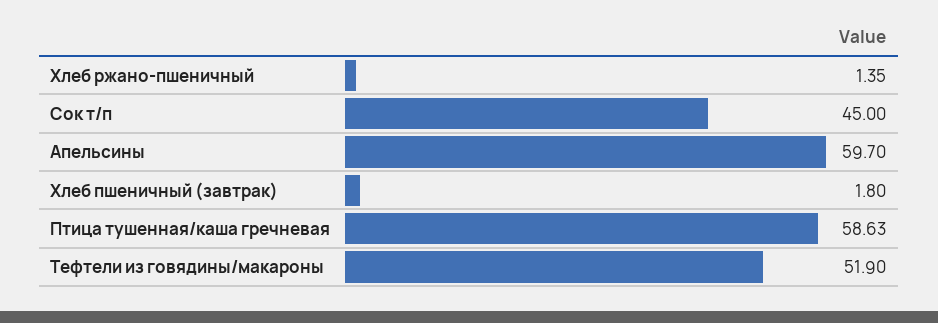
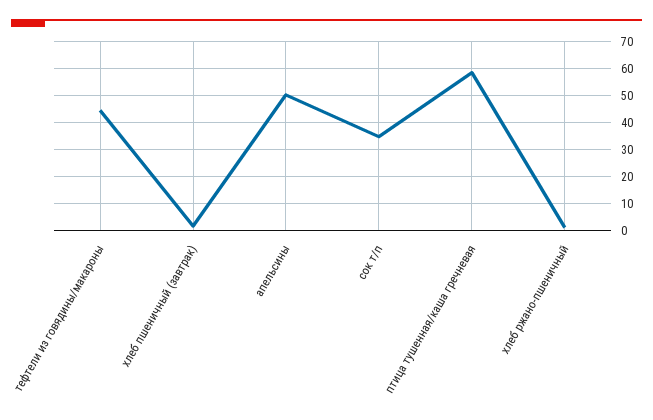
Сок т/п: 45 -> 35
Апельсины: 59.7 -> 50
Тефтели из говядины/макароны: 51.9 -> 45

